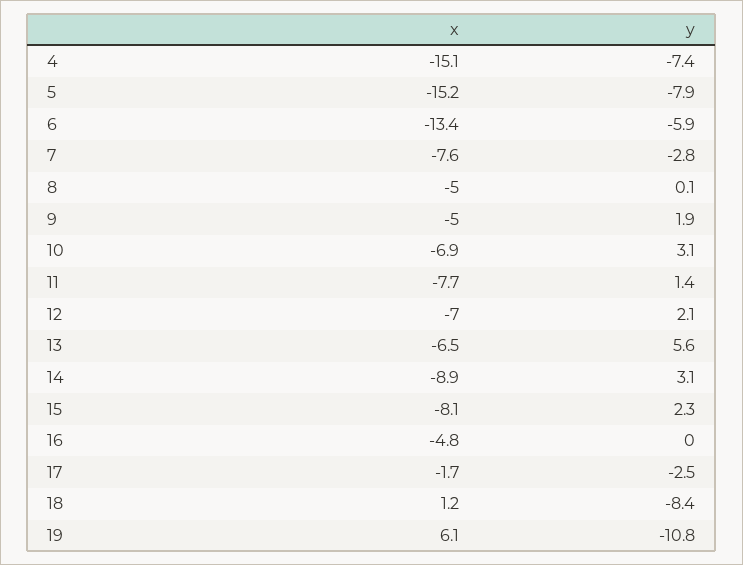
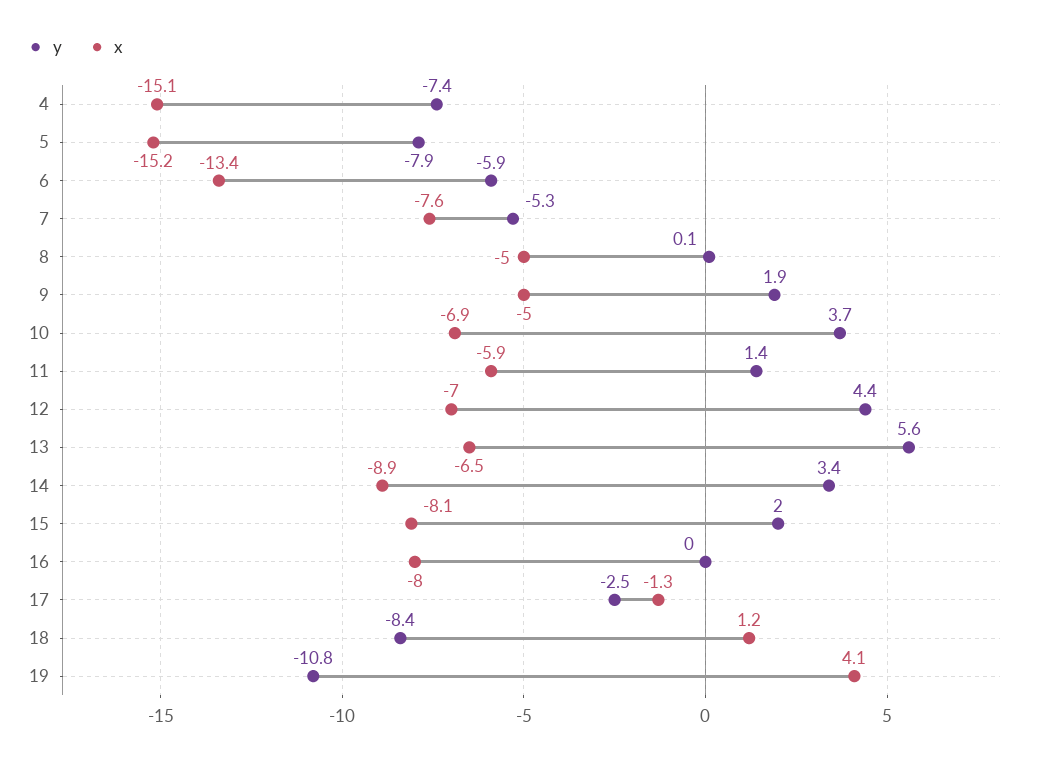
y, 7: -2.8 -> -5.3
y, 10: 3.1 -> 3.7
x, 11: -7.7 -> -5.9
y, 12: 2.1 -> 4.4
y, 14: 3.1 -> 3.4
y, 15: 2.3 -> 2
x, 16: -4.8 -> -8
x, 17: -1.7 -> -1.3
x, 19: 6.1 -> 4.1

